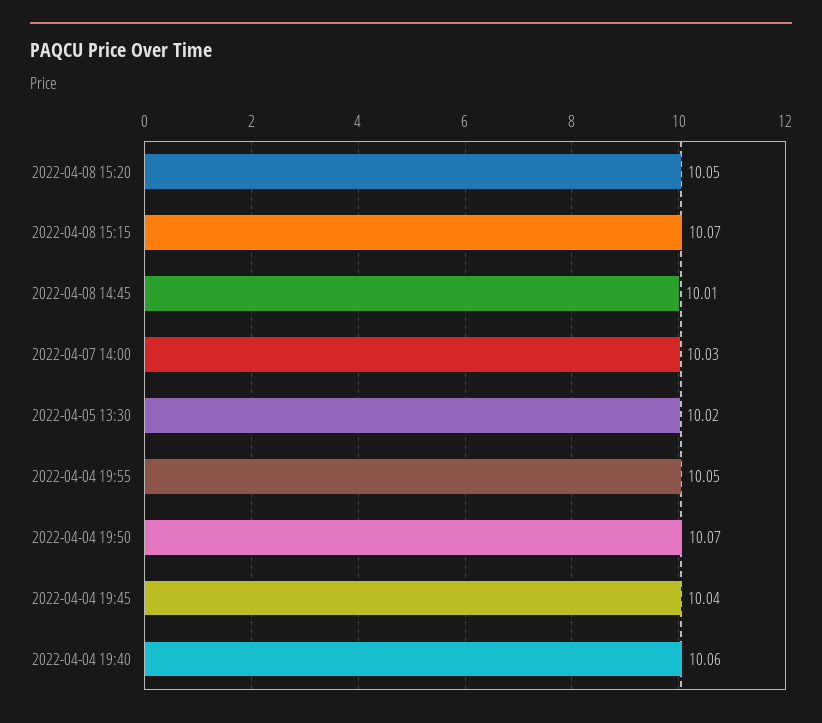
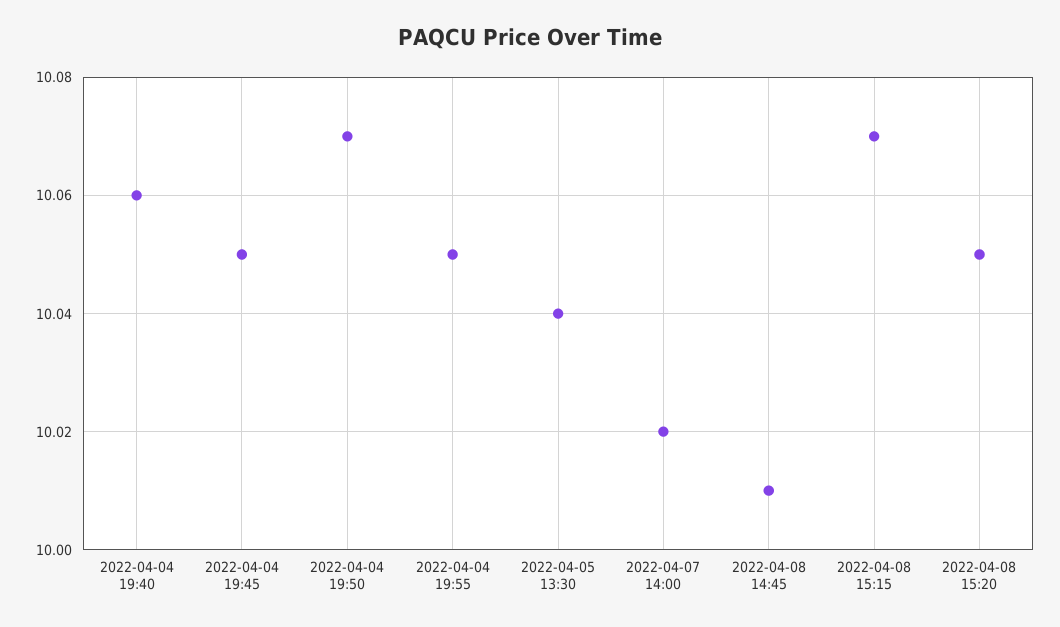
2022-04-07 14:00: 10.03 -> 10.02
2022-04-05 13:30: 10.02 -> 10.04
2022-04-04 19:45: 10.04 -> 10.05

